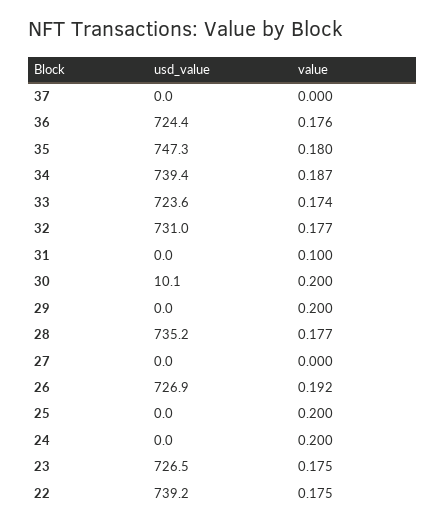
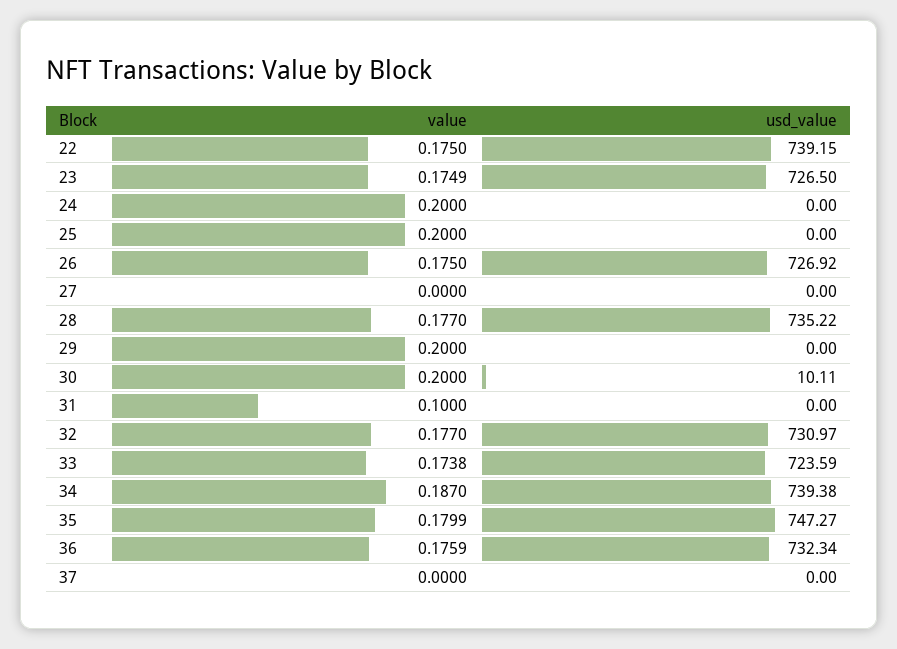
usd_value, 36: 724.4 -> 732.34
value, 26: 0.192 -> 0.175

